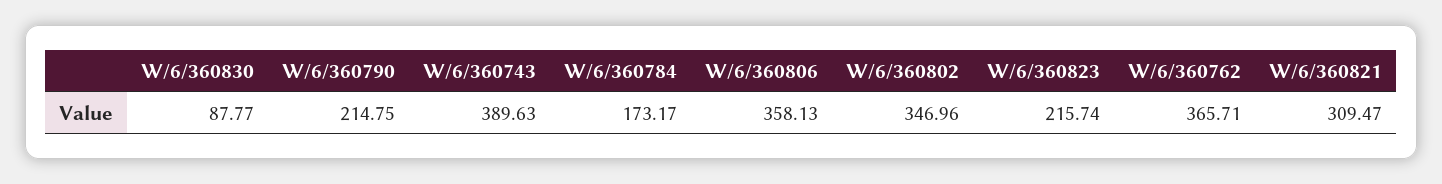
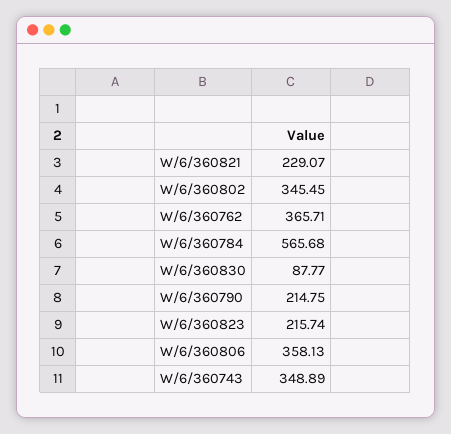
W/6/360743: 389.63 -> 348.89
W/6/360784: 173.17 -> 565.68
W/6/360802: 346.96 -> 345.45
W/6/360821: 309.47 -> 229.07

